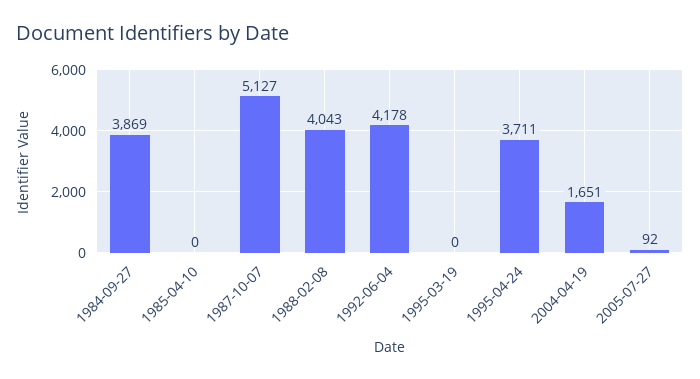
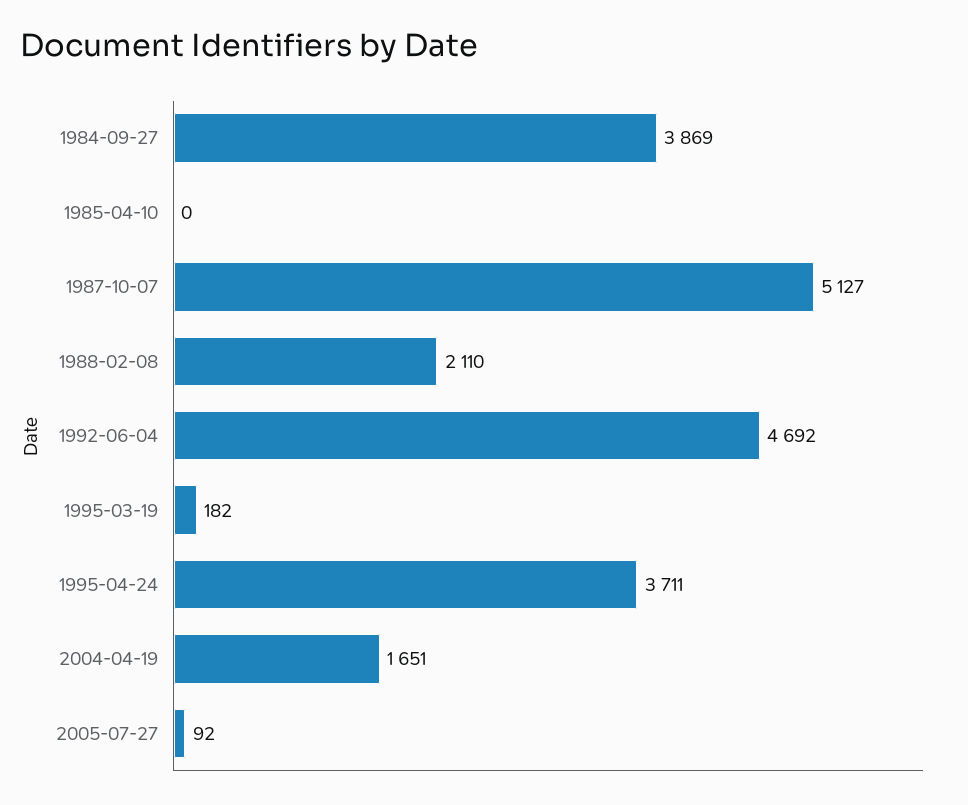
1988-02-08: 4043 -> 2110
1992-06-04: 4178 -> 4692
1995-03-19: 0 -> 182

